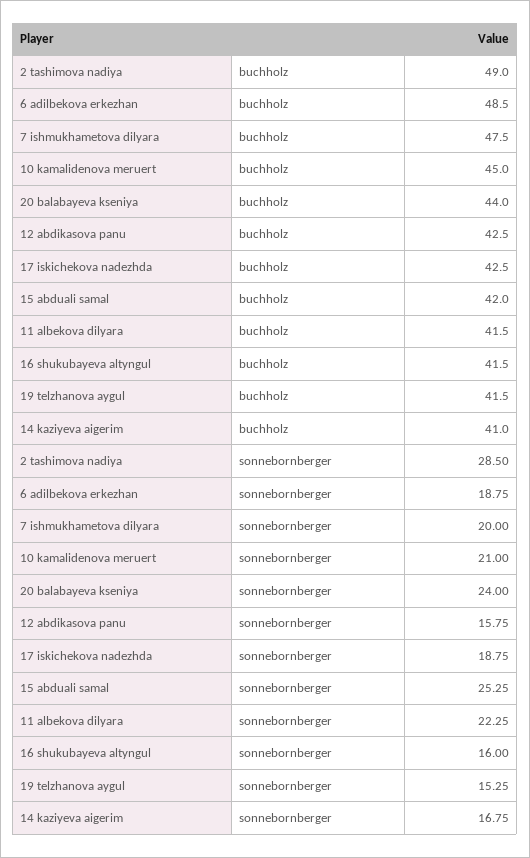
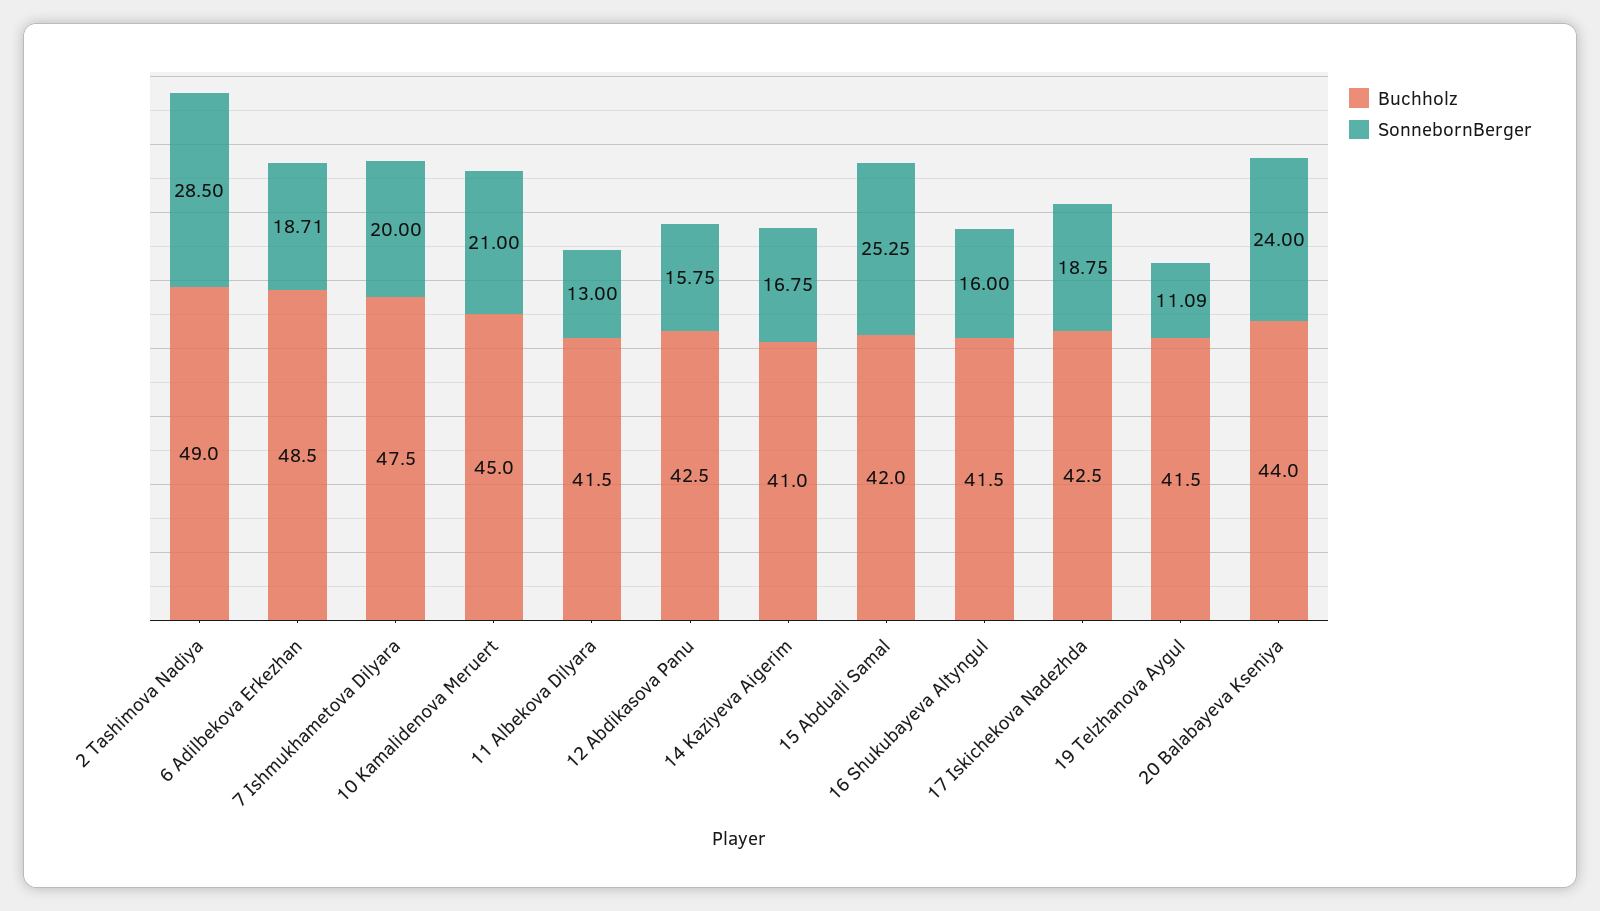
sonnebornberger, 6 adilbekova erkezhan: 18.75 -> 18.71
sonnebornberger, 11 albekova dilyara: 22.25 -> 13
sonnebornberger, 19 telzhanova aygul: 15.25 -> 11.09

